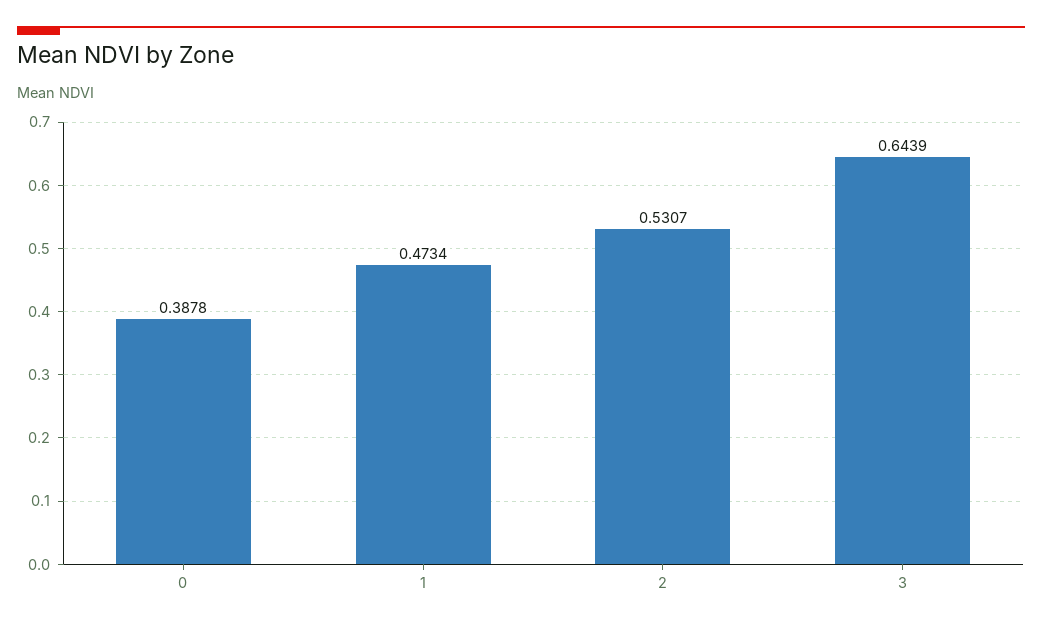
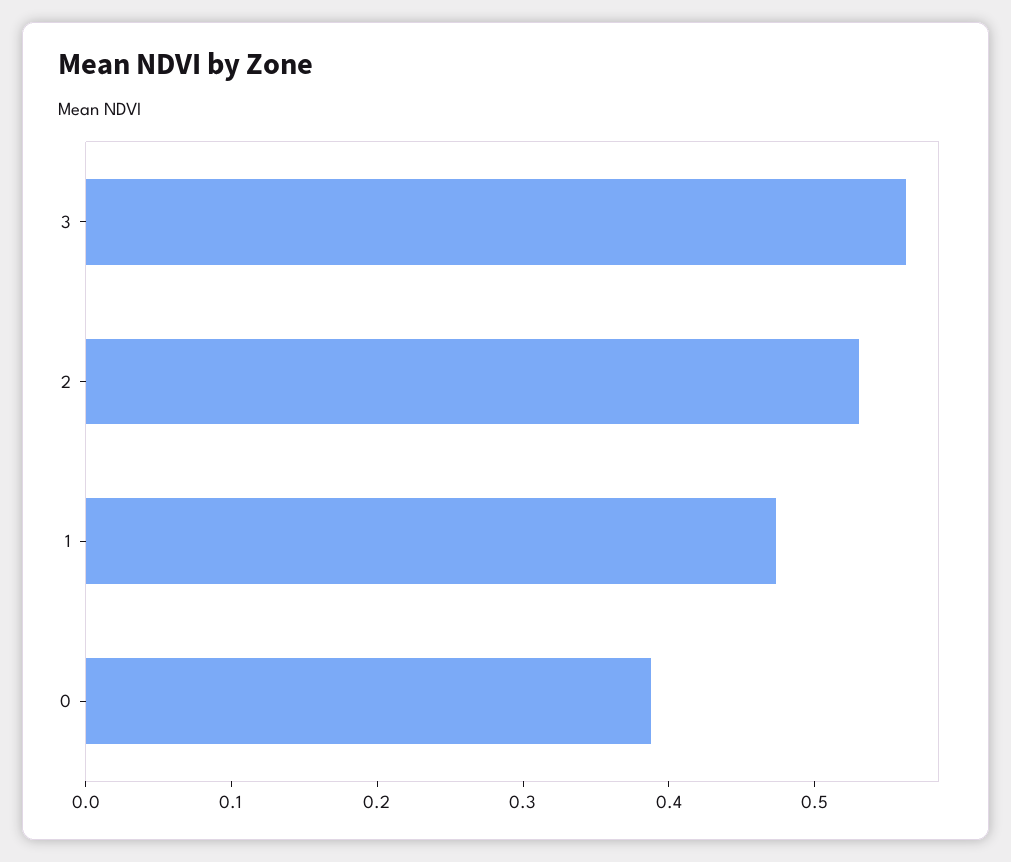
3: 0.6439 -> 0.56

